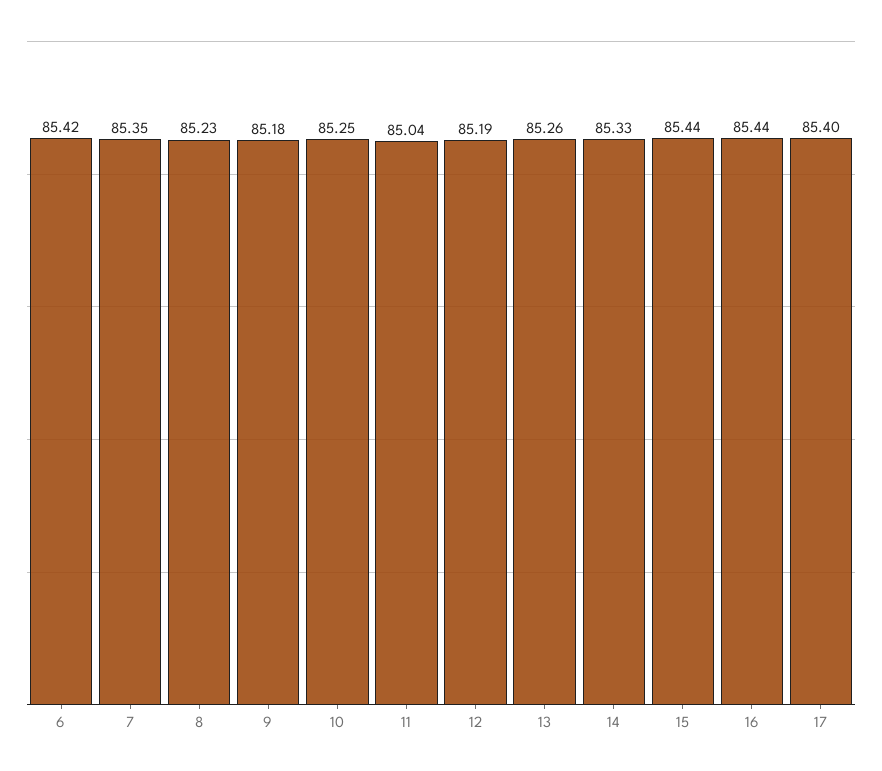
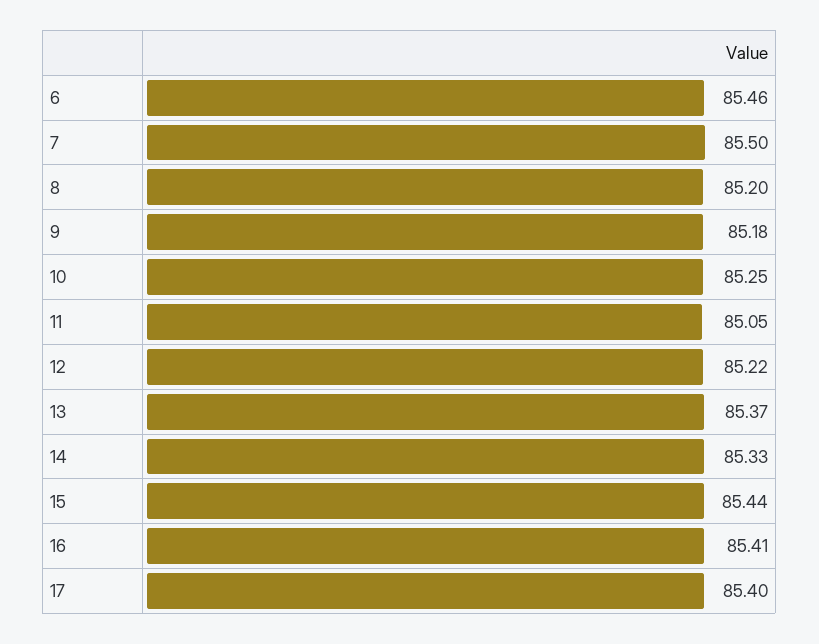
6: 85.42 -> 85.46
7: 85.35 -> 85.5
8: 85.23 -> 85.2
11: 85.04 -> 85.05
12: 85.19 -> 85.22
13: 85.26 -> 85.37
16: 85.44 -> 85.41

